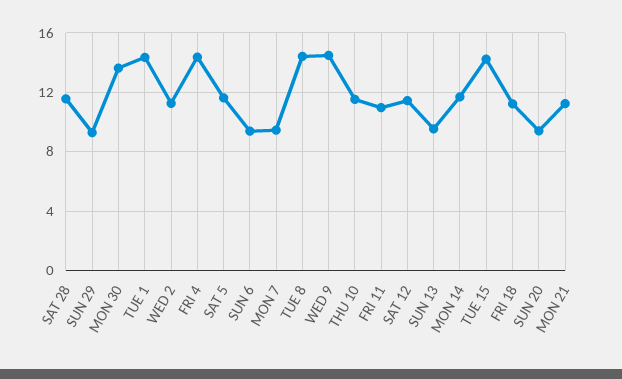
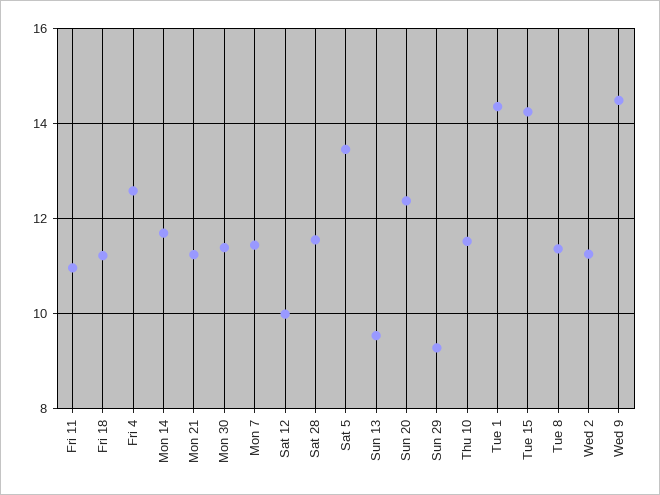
MON 30: 13.5 -> 11.4
FRI 4: 14.5 -> 12.6
SAT 5: 11.5 -> 13.4
SUN 6: 9.5 -> none
MON 7: 9.5 -> 11.4
TUE 8: 14.5 -> 11.4
SAT 12: 11.5 -> 10
SUN 20: 9.5 -> 12.4

